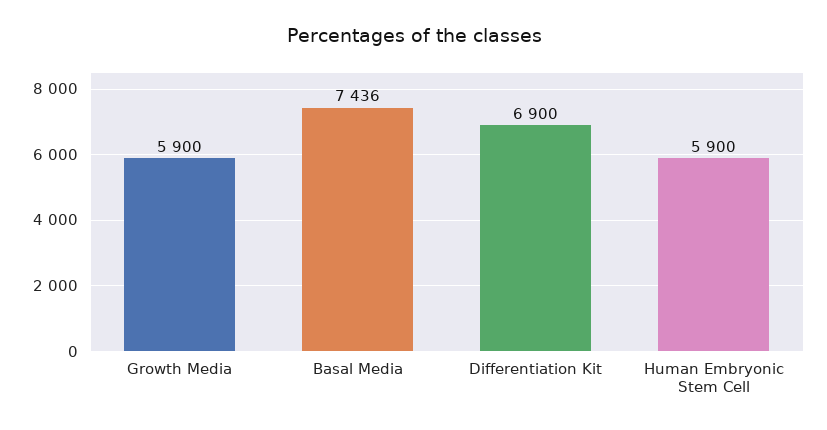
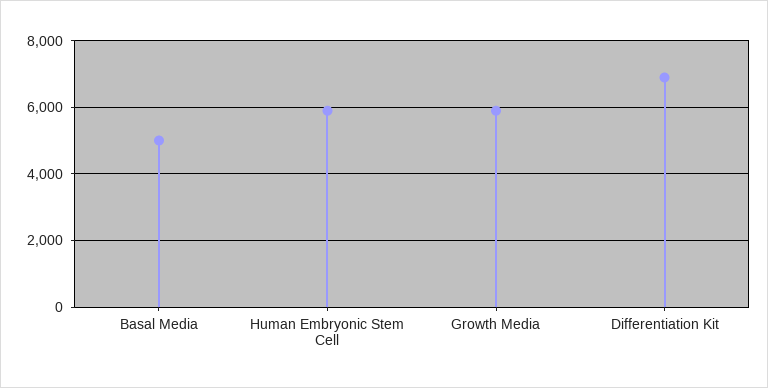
Basal Media: 7436 -> 5000

